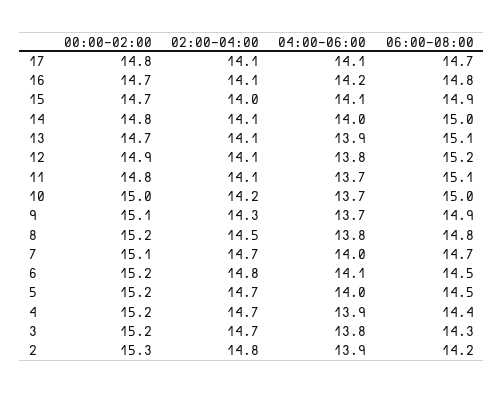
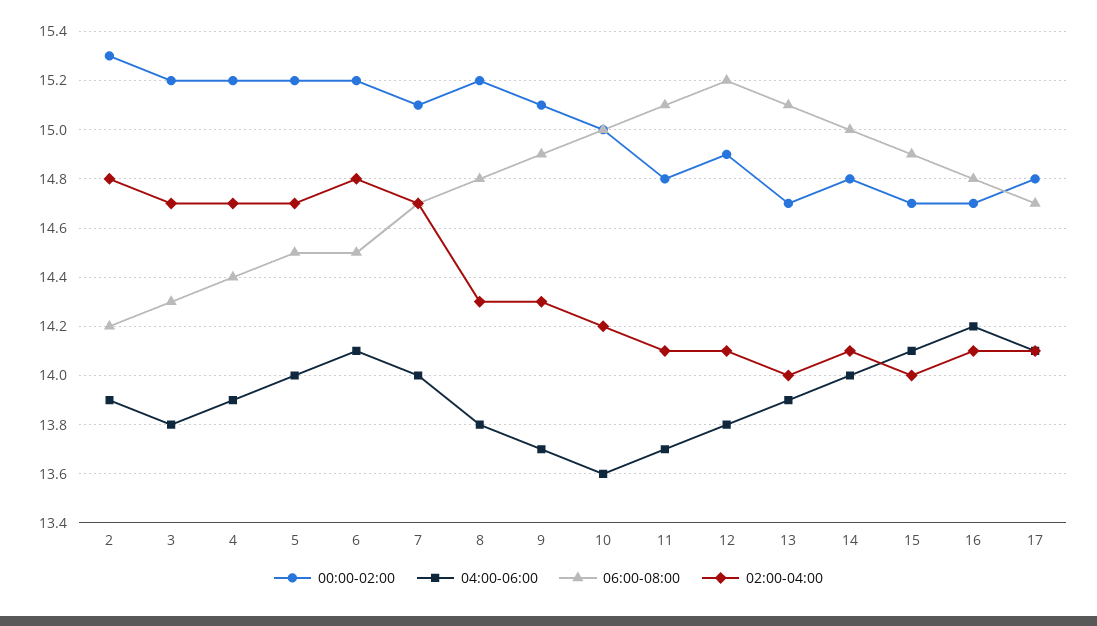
02:00-04:00, 13: 14.1 -> 14
04:00-06:00, 10: 13.7 -> 13.6
02:00-04:00, 8: 14.5 -> 14.3

